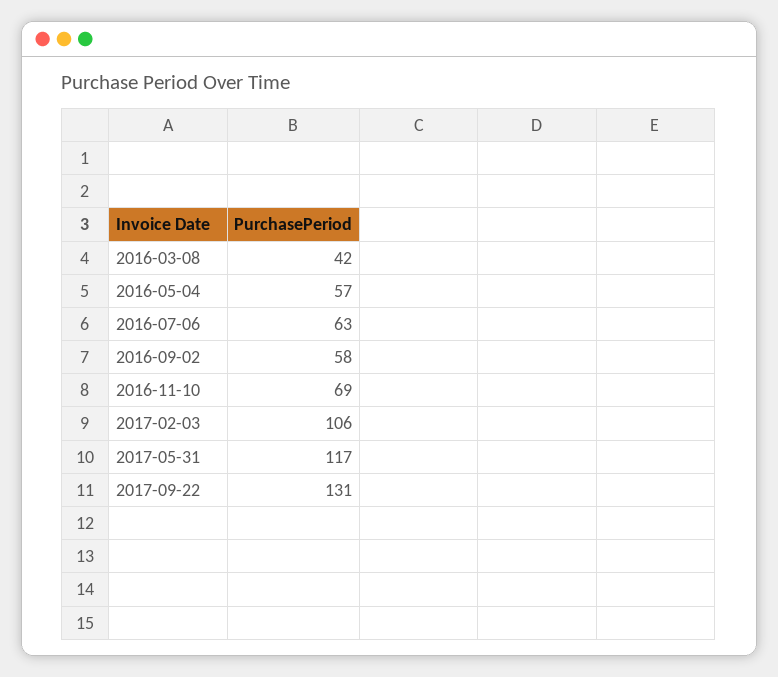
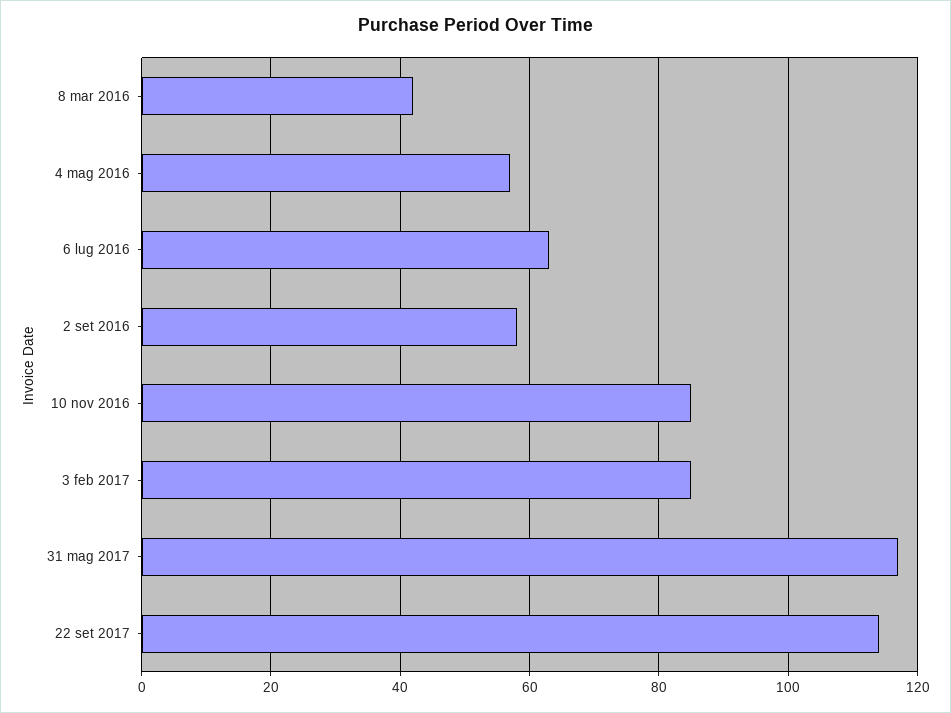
2016-11-10: 69 -> 85
2017-02-03: 106 -> 85
2017-09-22: 131 -> 115

